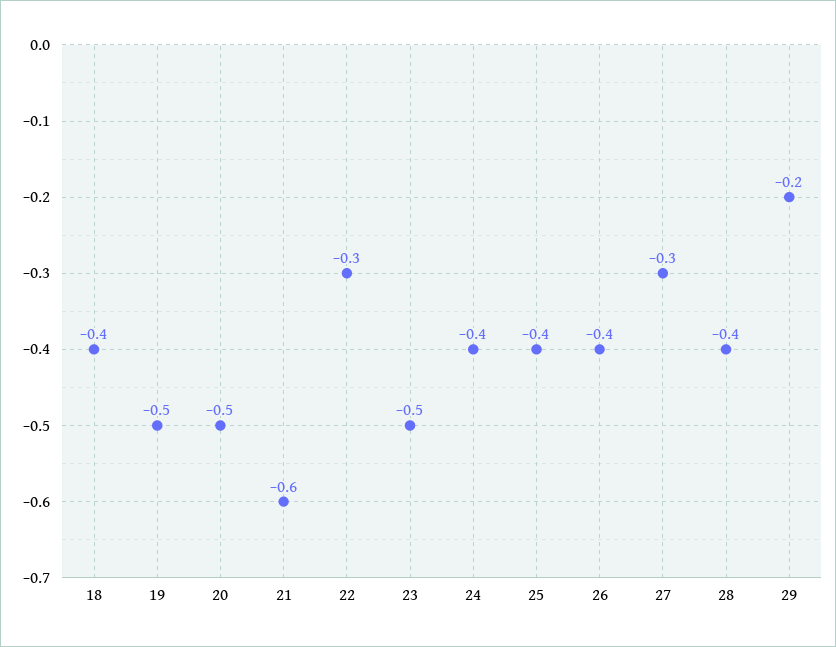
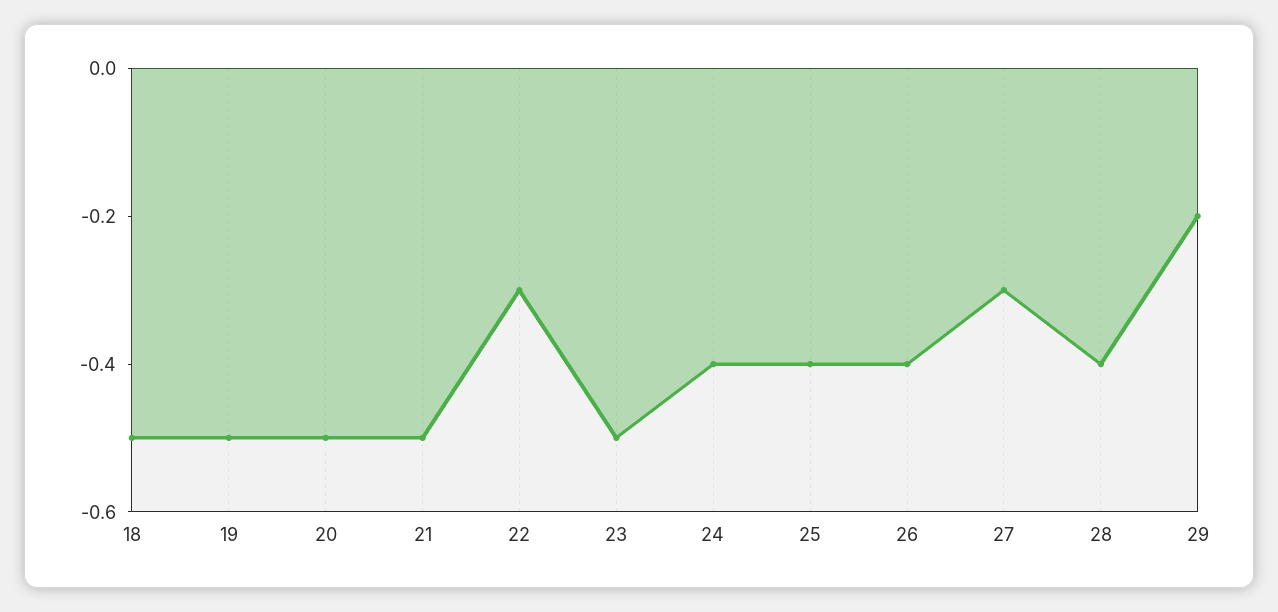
18: -0.4 -> -0.5
21: -0.6 -> -0.5

